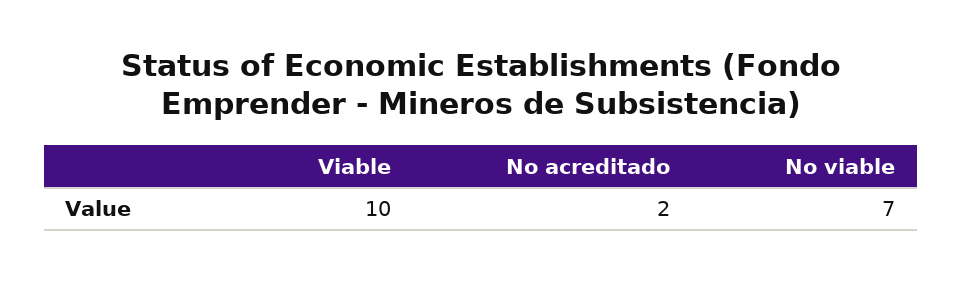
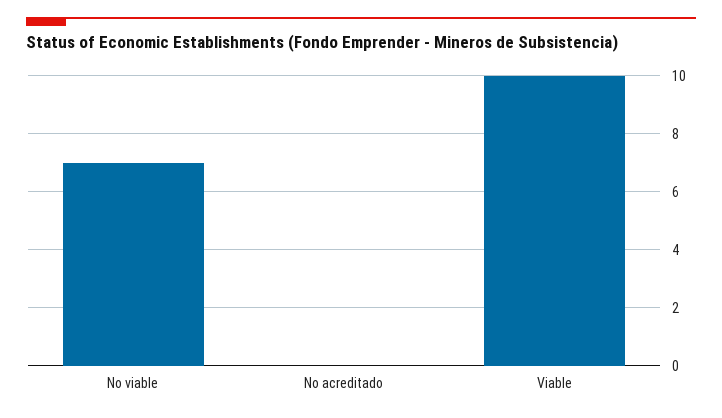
No acreditado: 2 -> 0

